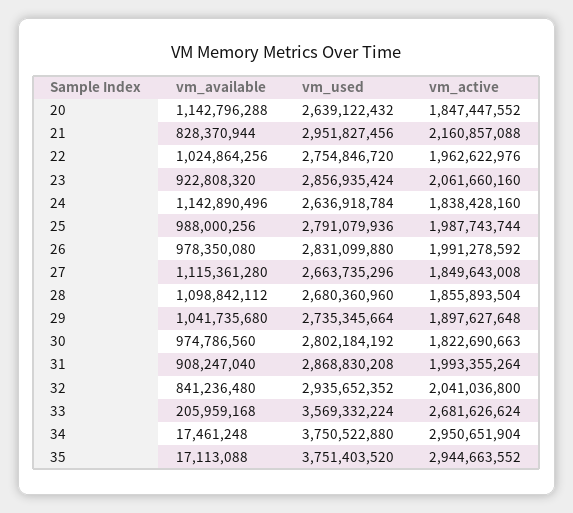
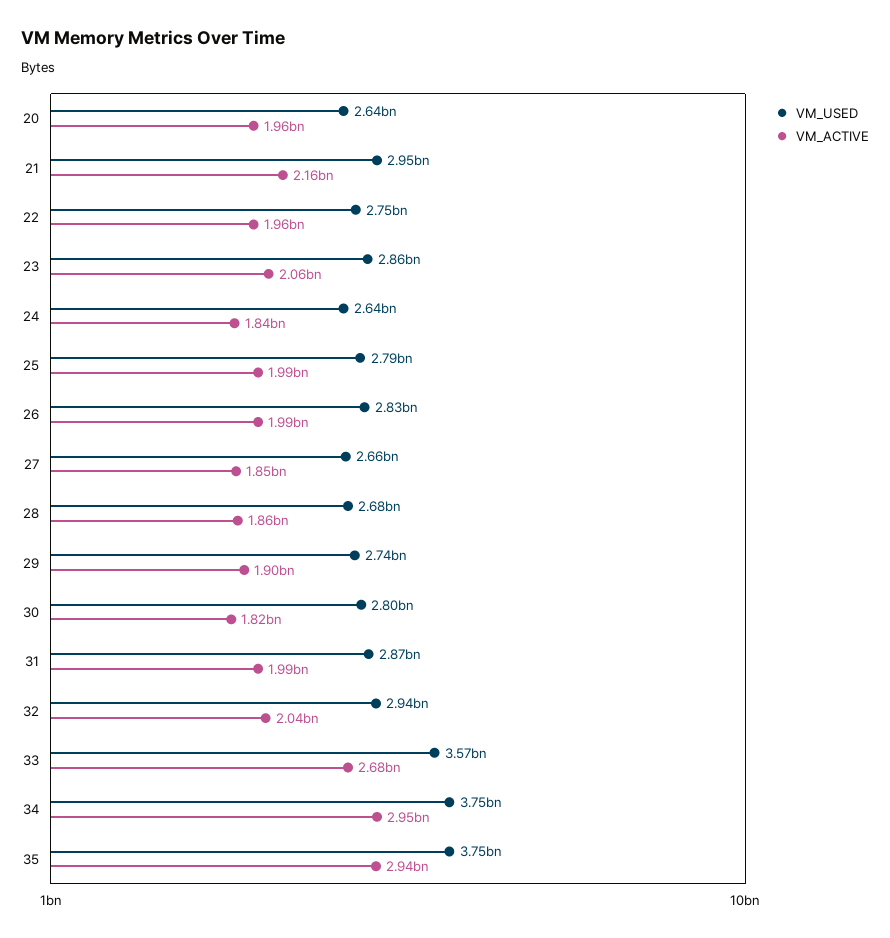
vm_available, 20: 1142796288 -> none
vm_active, 20: 1847447552 -> 1960000000
vm_available, 21: 828370944 -> none
vm_available, 22: 1024864256 -> none
vm_available, 23: 922808320 -> none
vm_available, 24: 1142890496 -> none
vm_available, 25: 988000256 -> none
vm_available, 26: 978350080 -> none
vm_available, 27: 1115361280 -> none
vm_available, 28: 1098842112 -> none
vm_available, 29: 1041735680 -> none
vm_available, 30: 974786560 -> none
vm_available, 31: 908247040 -> none
vm_available, 32: 841236480 -> none
vm_available, 33: 205959168 -> none
vm_available, 34: 17461248 -> none
vm_available, 35: 17113088 -> none

